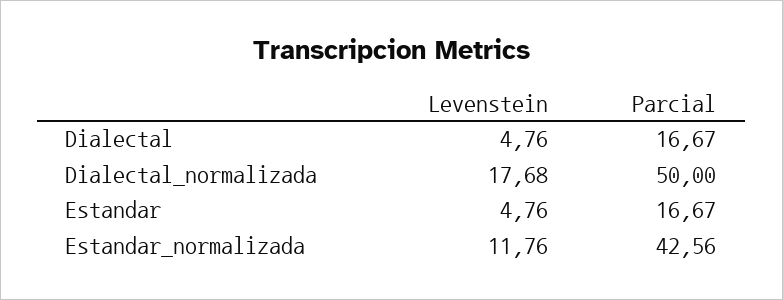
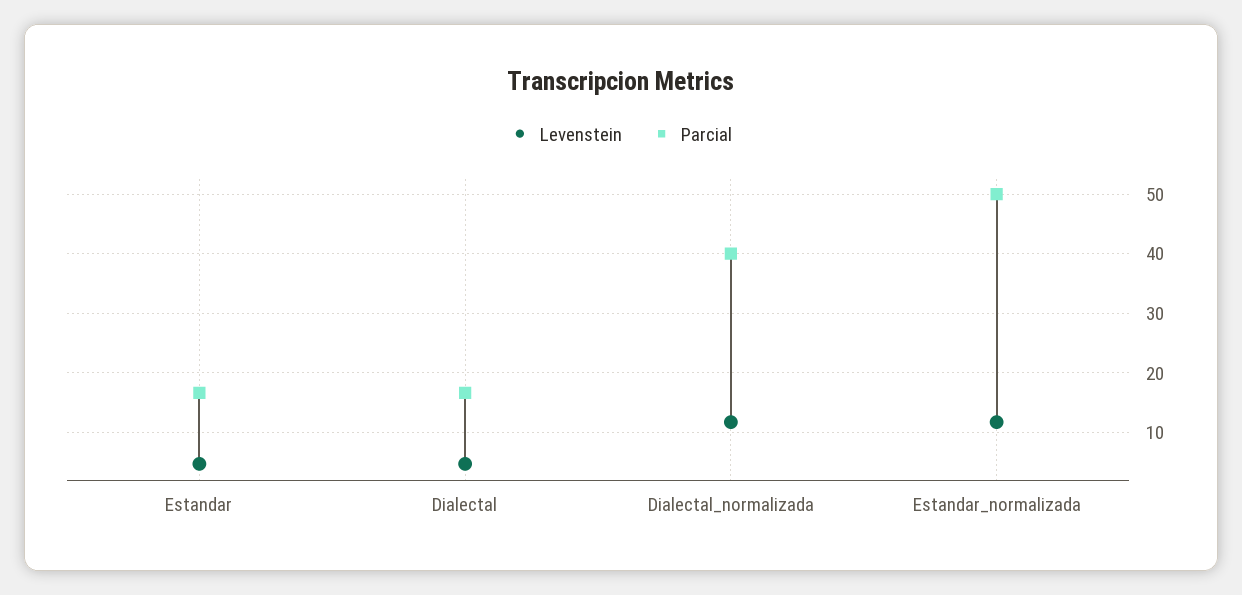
Levenstein, Dialectal_normalizada: 17.68 -> 12
Parcial, Dialectal_normalizada: 50 -> 40
Parcial, Estandar_normalizada: 42.56 -> 50

